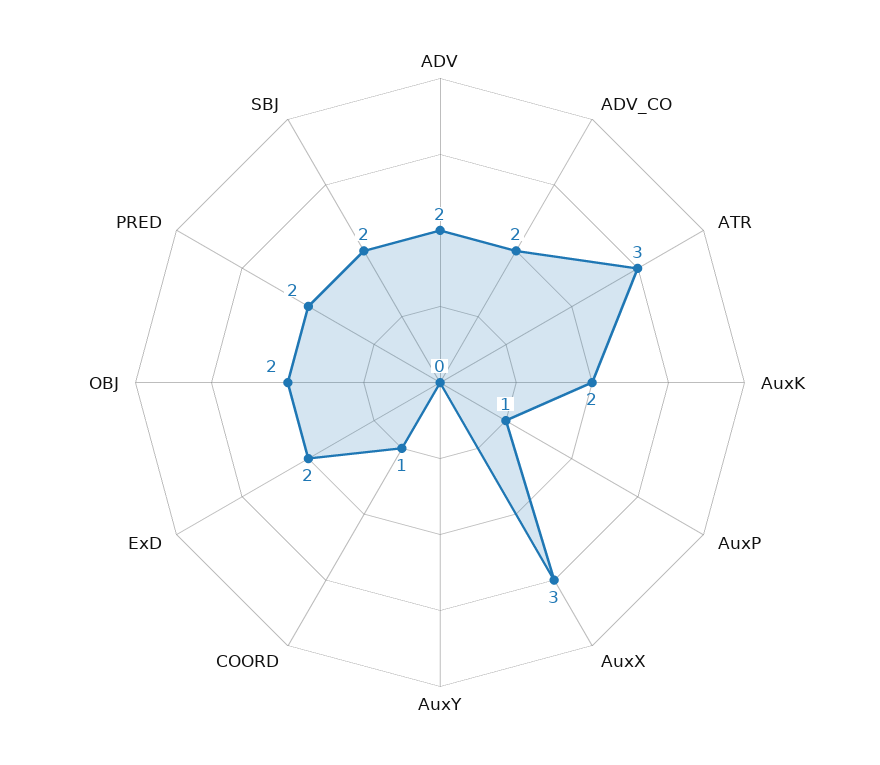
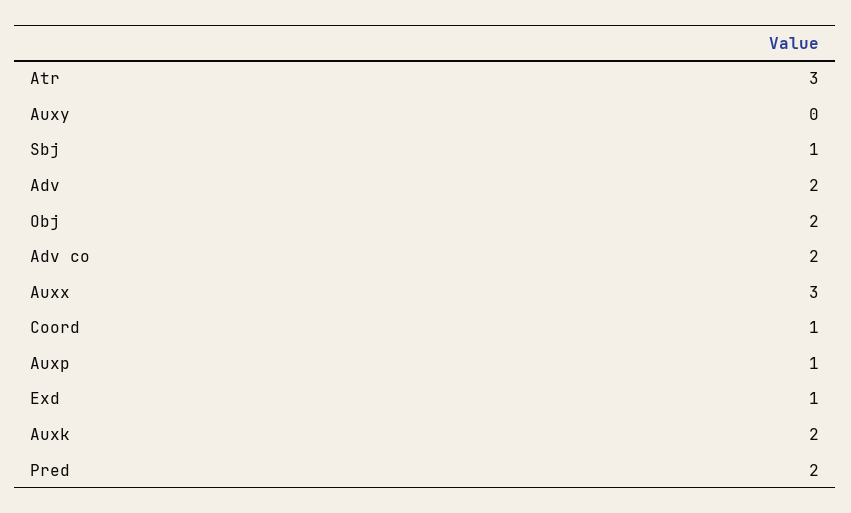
ExD: 2 -> 1
SBJ: 2 -> 1

